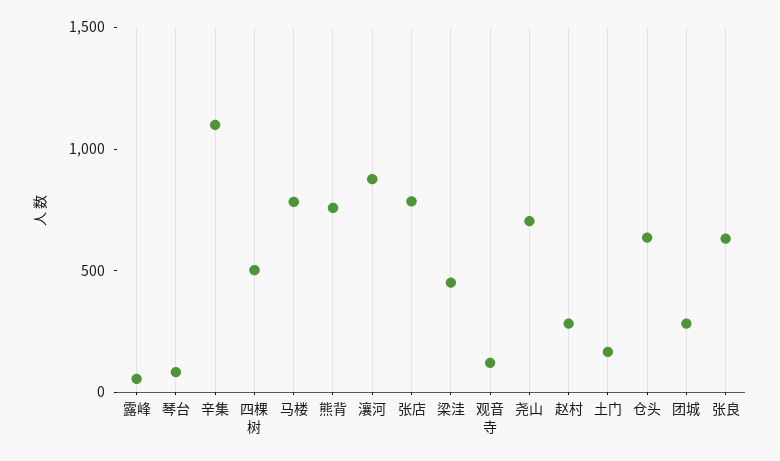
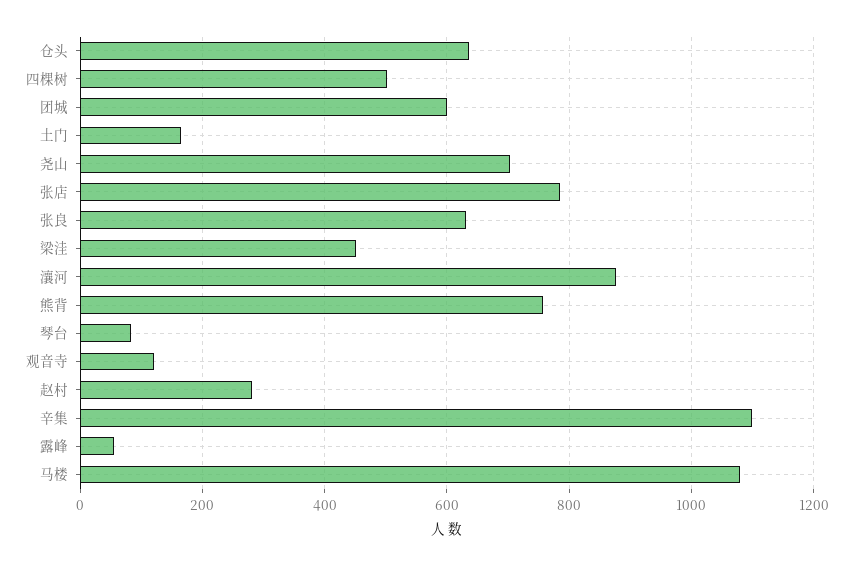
马楼: 800 -> 1080
团城: 300 -> 600

